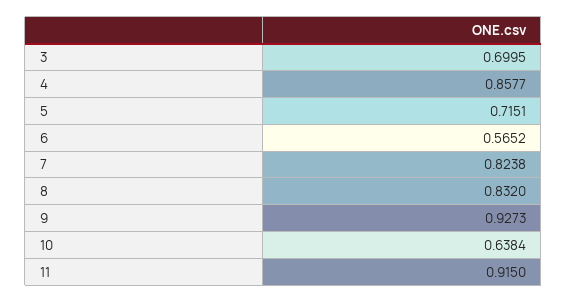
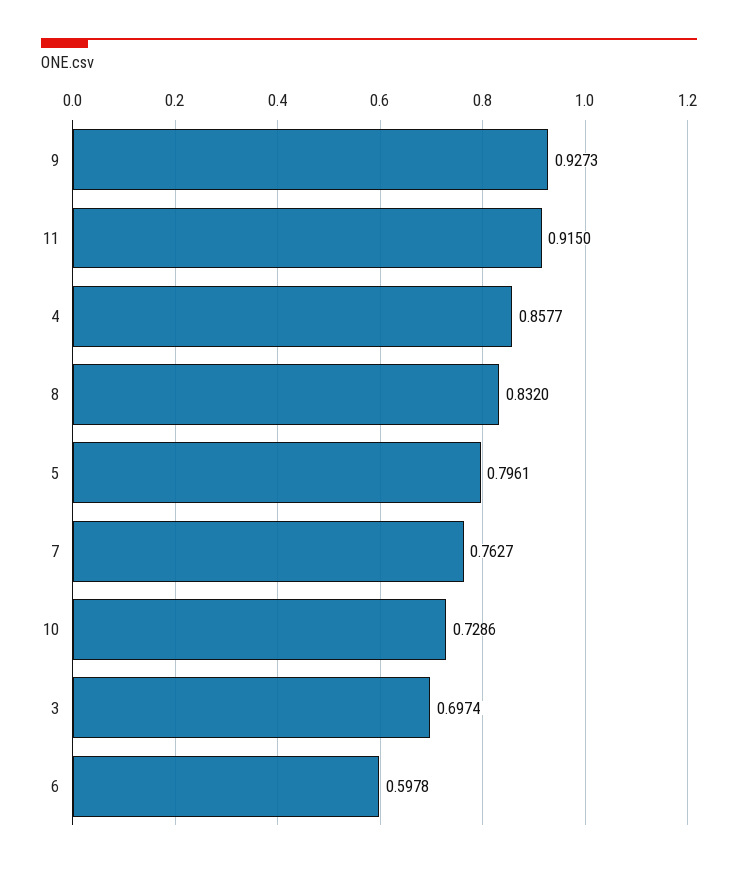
3: 0.6995 -> 0.6974
5: 0.7151 -> 0.7961
6: 0.5652 -> 0.5978
7: 0.8238 -> 0.7627
10: 0.6384 -> 0.7286

